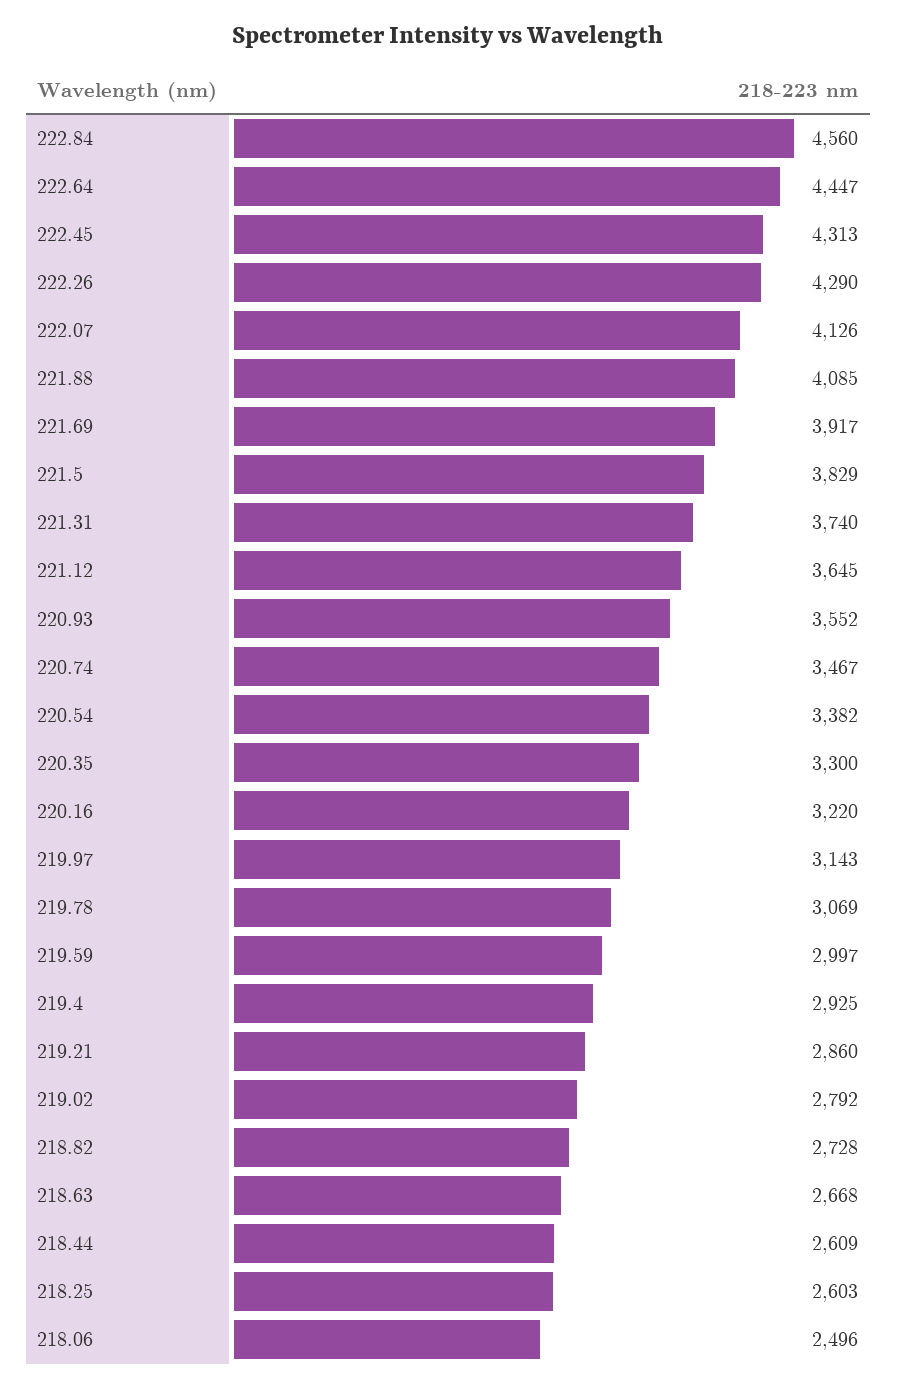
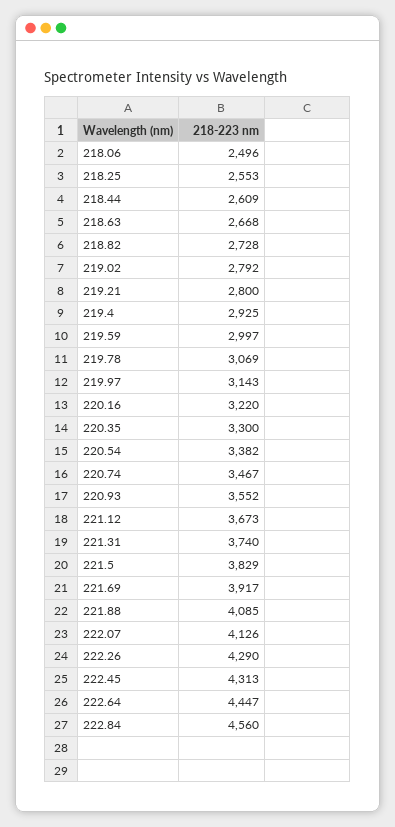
221.12: 3645 -> 3673
219.21: 2860 -> 2800
218.25: 2603 -> 2553

